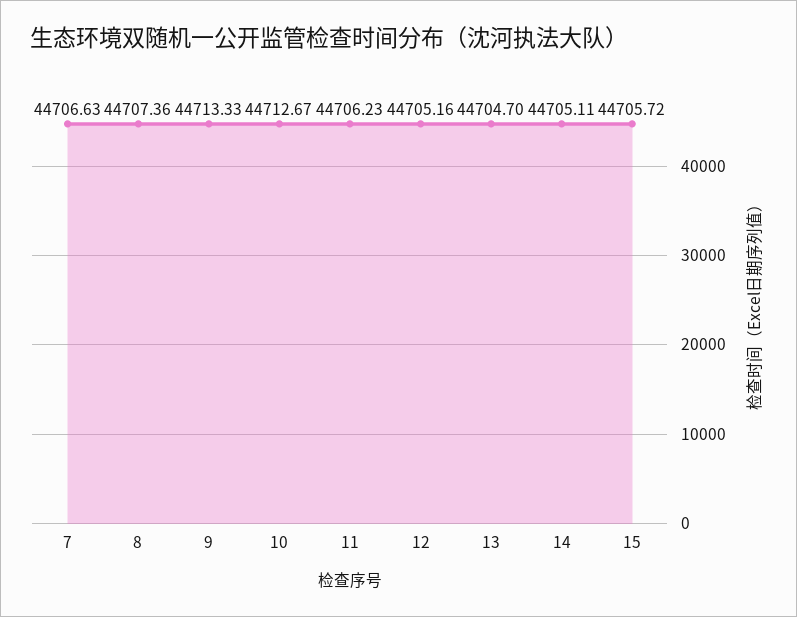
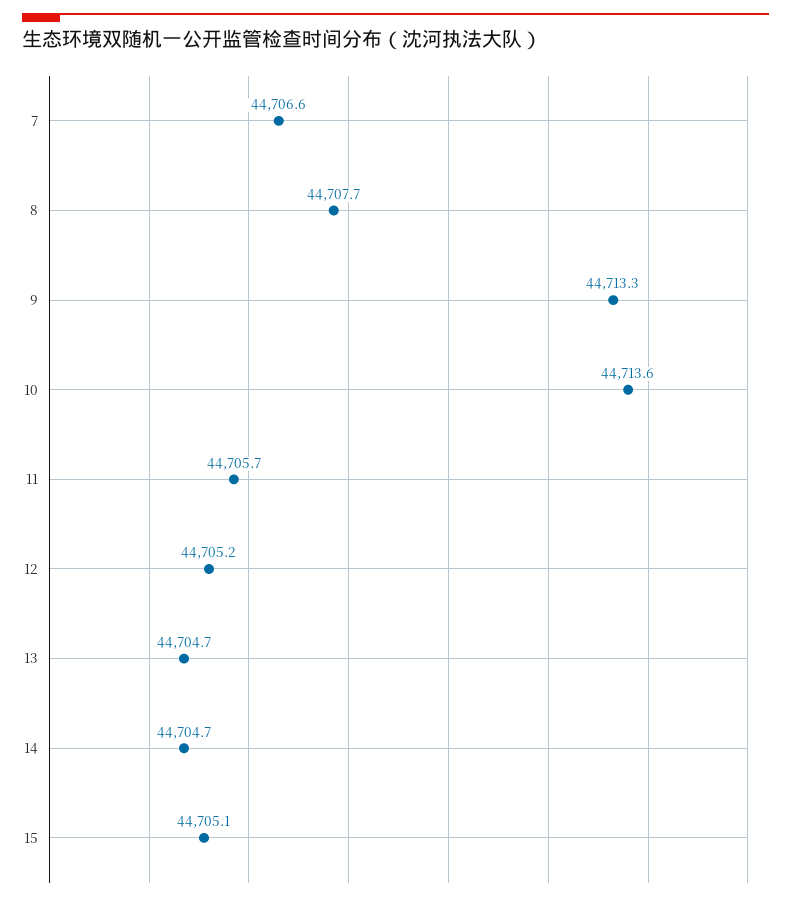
8: 44707.36 -> 44707.7
10: 44712.67 -> 44713.6
11: 44706.23 -> 44705.7
14: 44705.11 -> 44704.7
15: 44705.72 -> 44705.1

